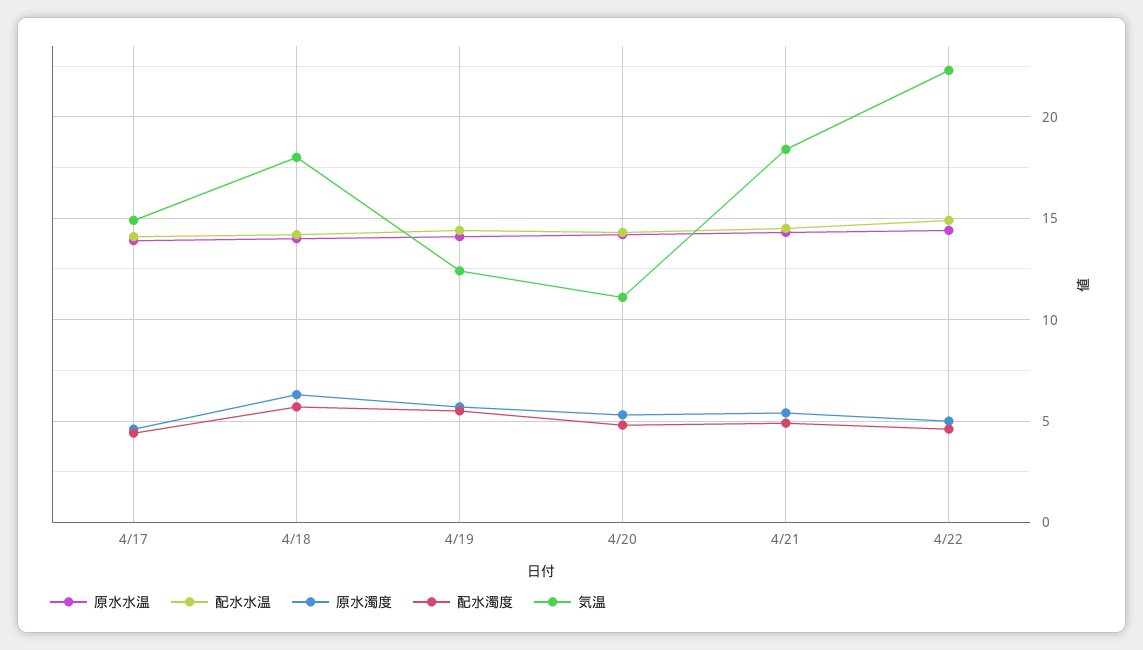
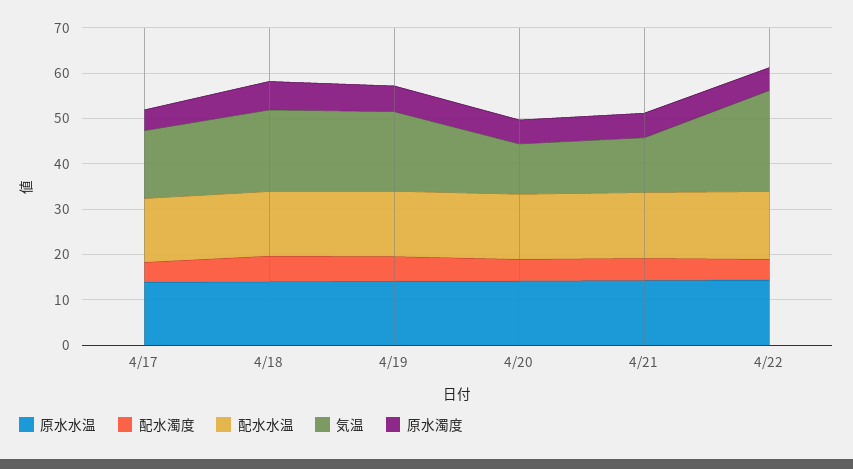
気温, 4/19: 12.5 -> 18
気温, 4/21: 18.5 -> 12

